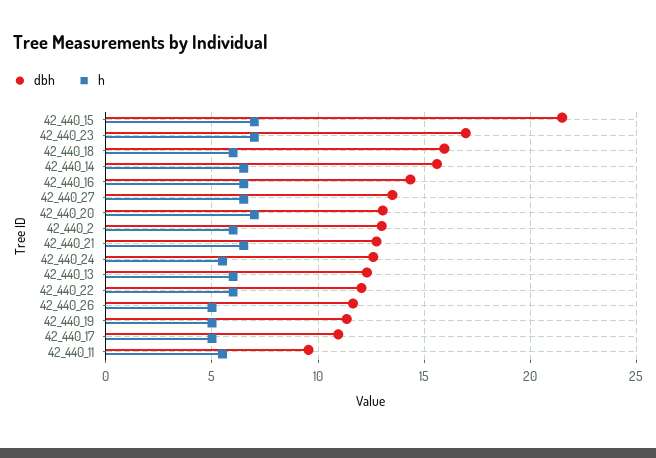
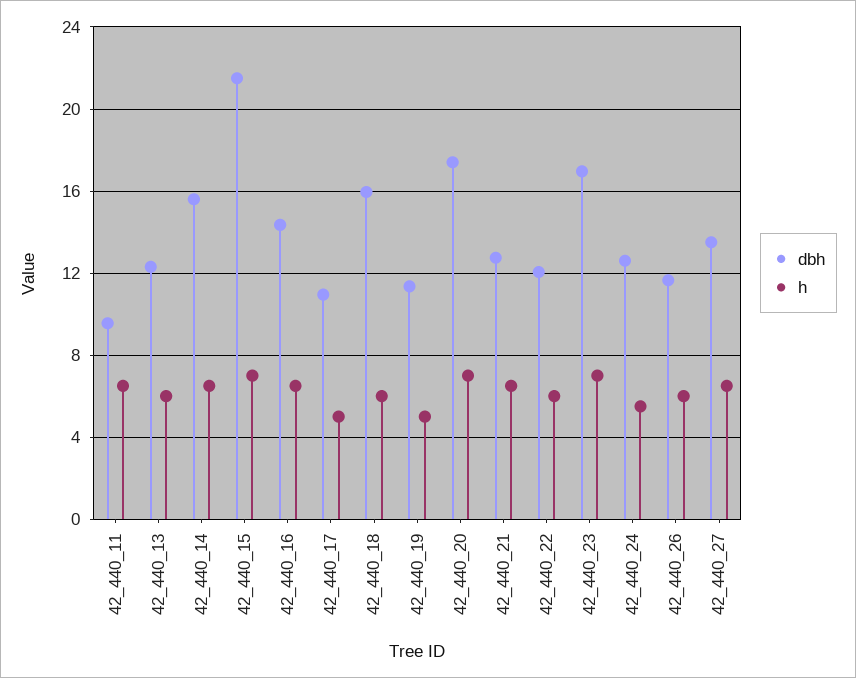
dbh, 42_440_20: 13 -> 17.5
dbh, 42_440_2: 13 -> none
h, 42_440_2: 6 -> none
h, 42_440_26: 5 -> 6
h, 42_440_11: 5.5 -> 6.5

